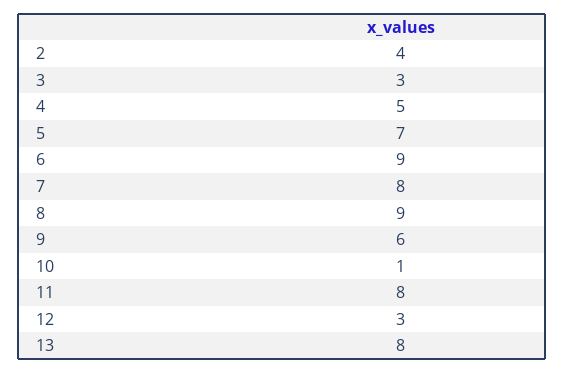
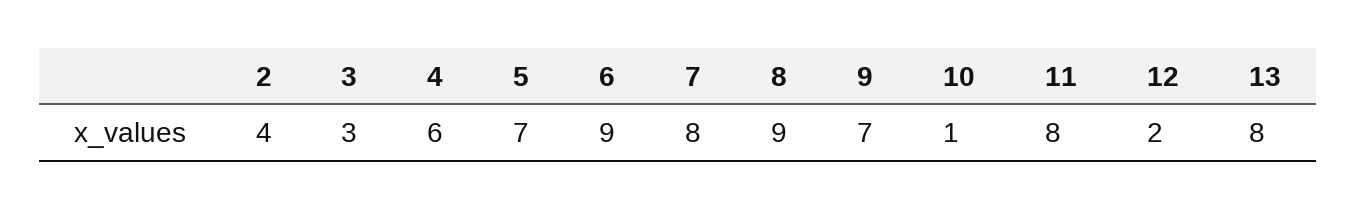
4: 5 -> 6
9: 6 -> 7
12: 3 -> 2

